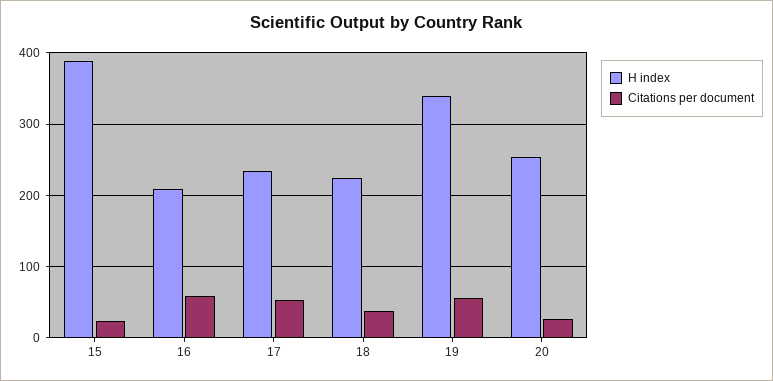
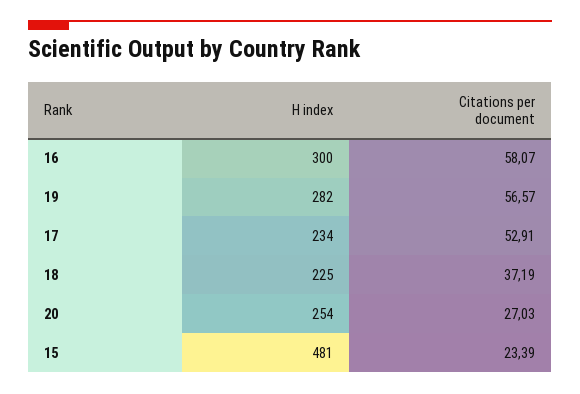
H index, 15: 390 -> 481
H index, 16: 210 -> 300
H index, 19: 340 -> 282

